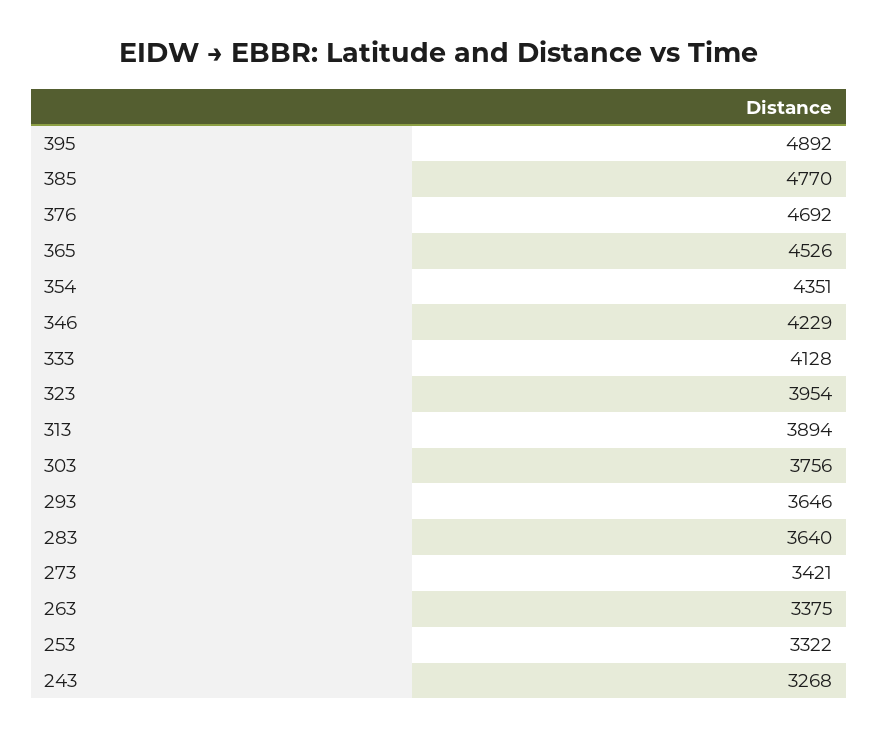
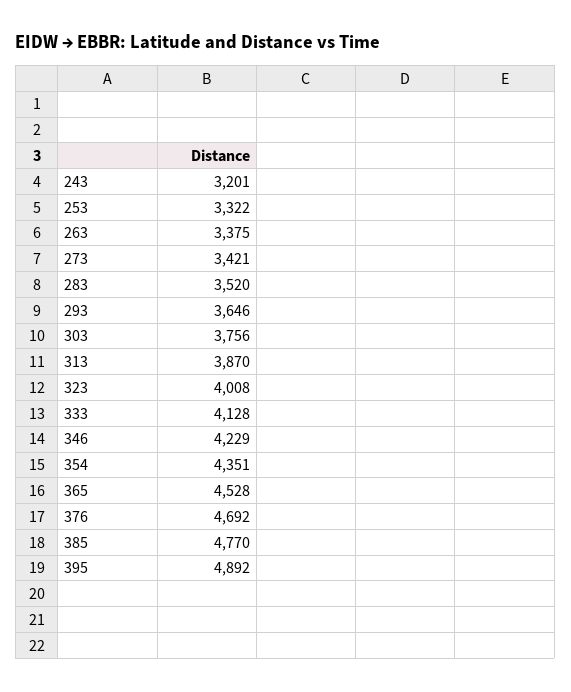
365: 4526 -> 4528
323: 3954 -> 4008
313: 3894 -> 3870
283: 3640 -> 3520
243: 3268 -> 3201

